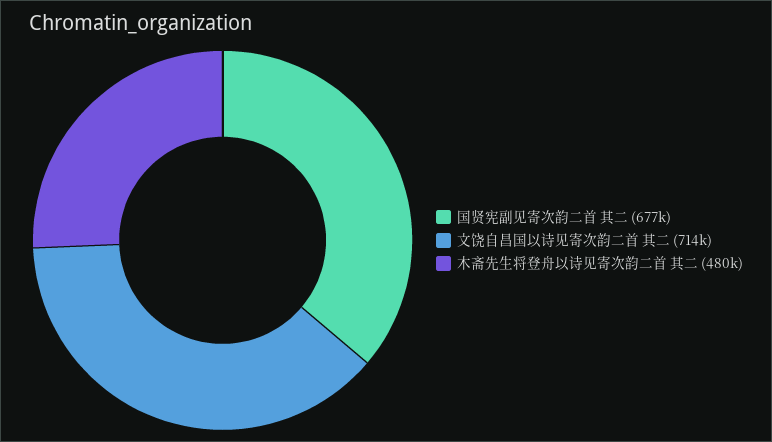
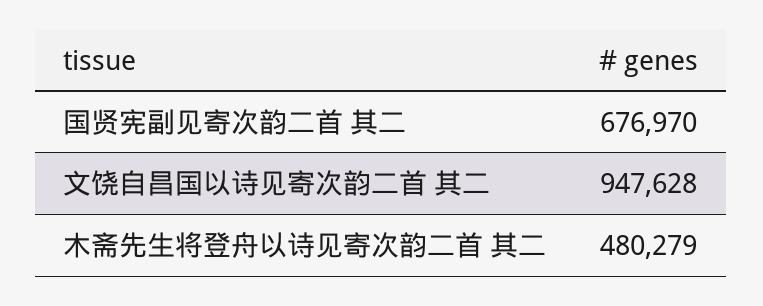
文饶自昌国以诗见寄次韵二首 其二: 714000 -> 947628

